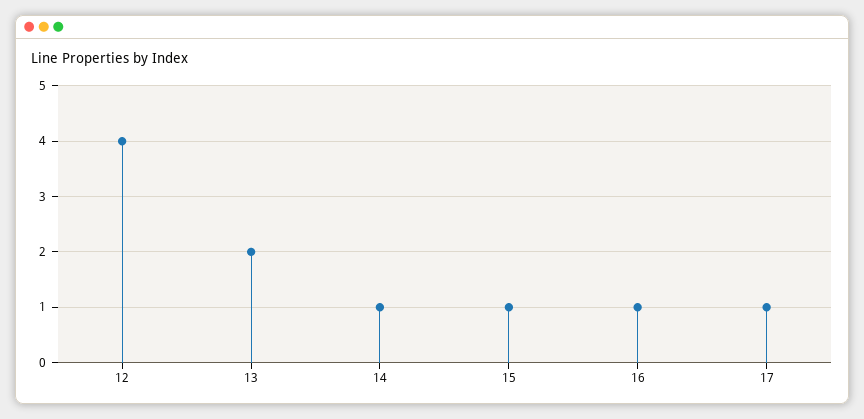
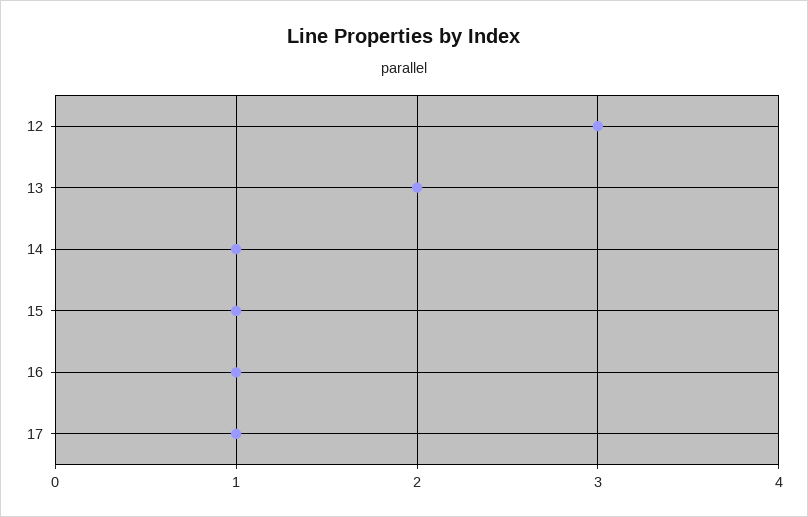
12: 4 -> 3

